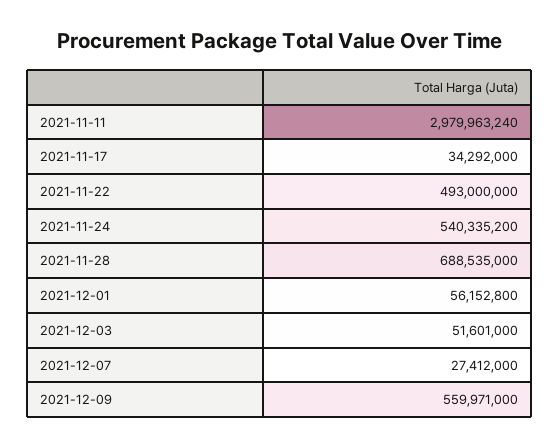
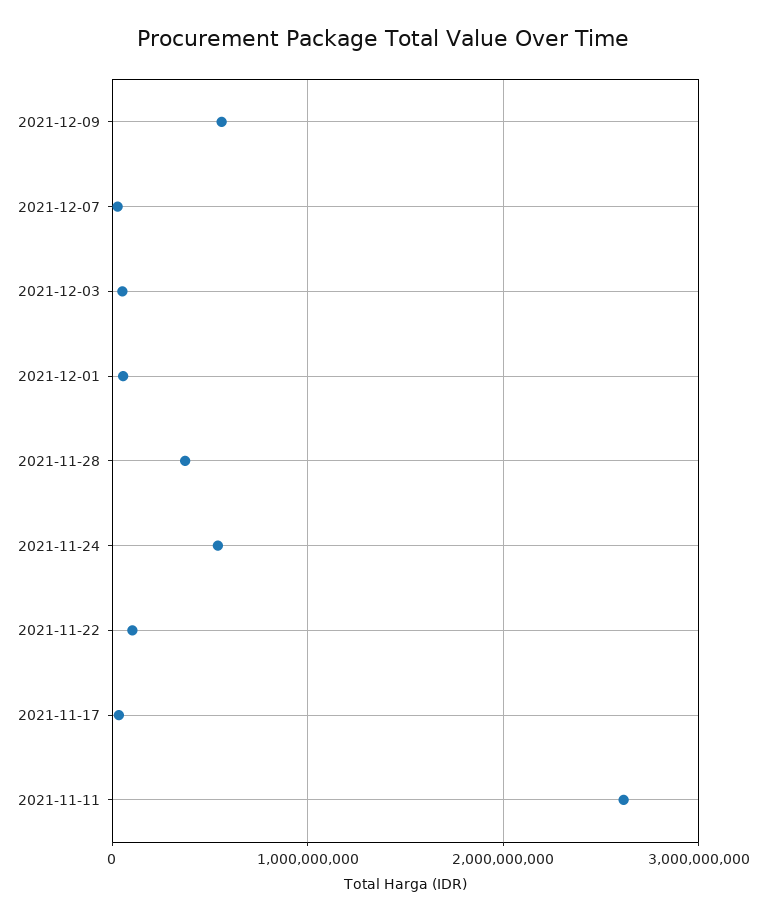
2021-11-11: 2979963240 -> 2600000000
2021-11-22: 493000000 -> 100000000
2021-11-28: 688535000 -> 400000000

